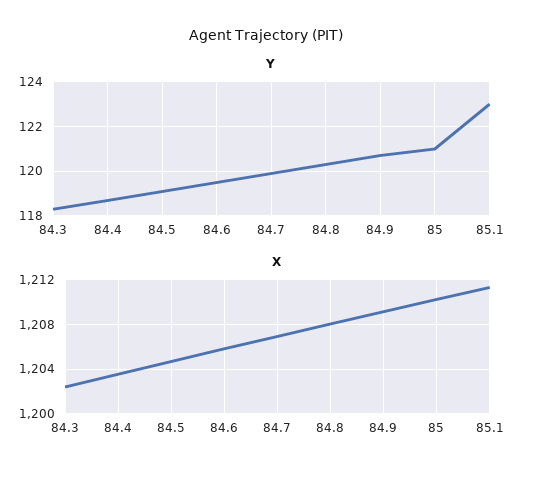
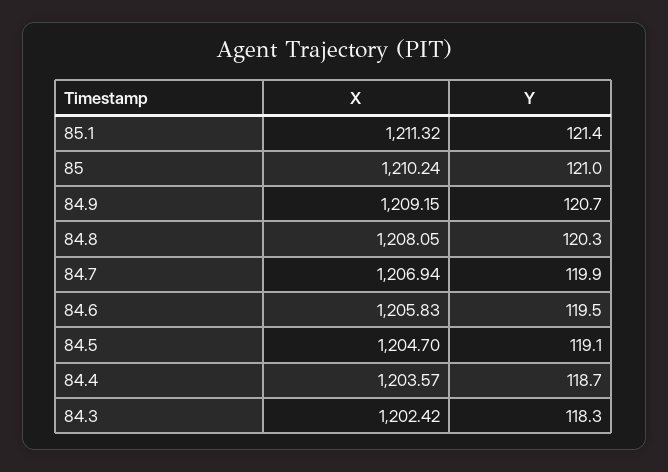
Y, 85.1: 123 -> 121.4

